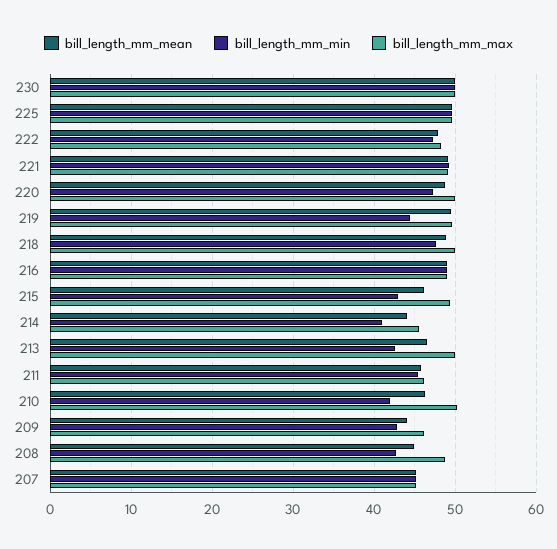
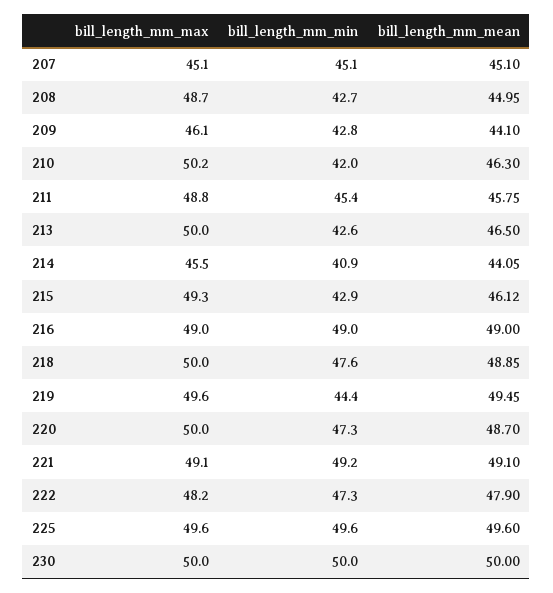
bill_length_mm_max, 211: 46 -> 48.8

